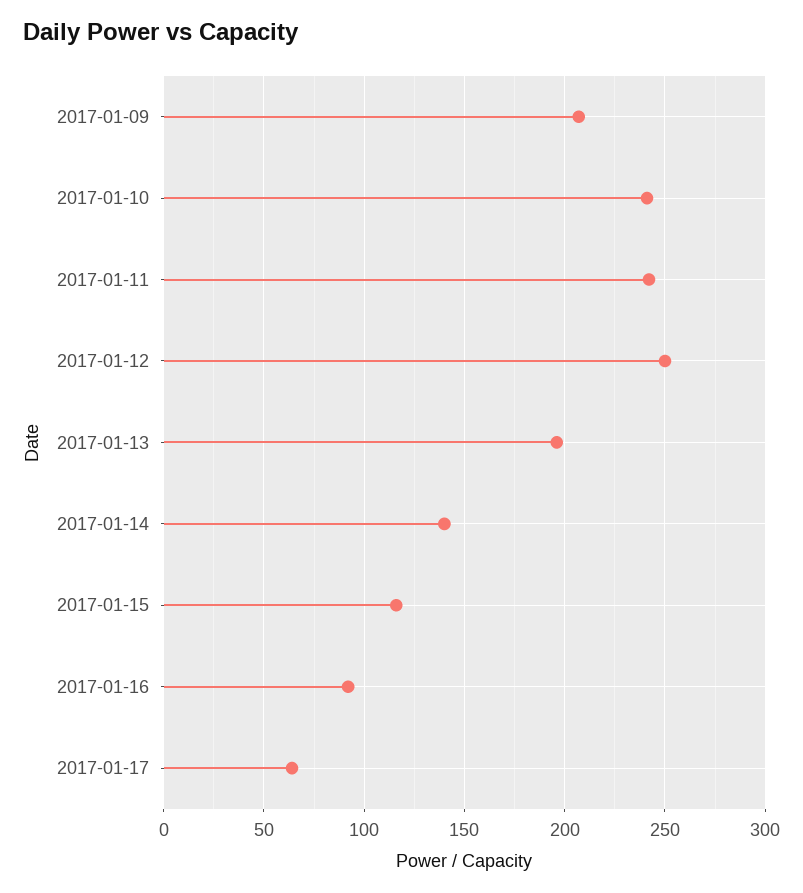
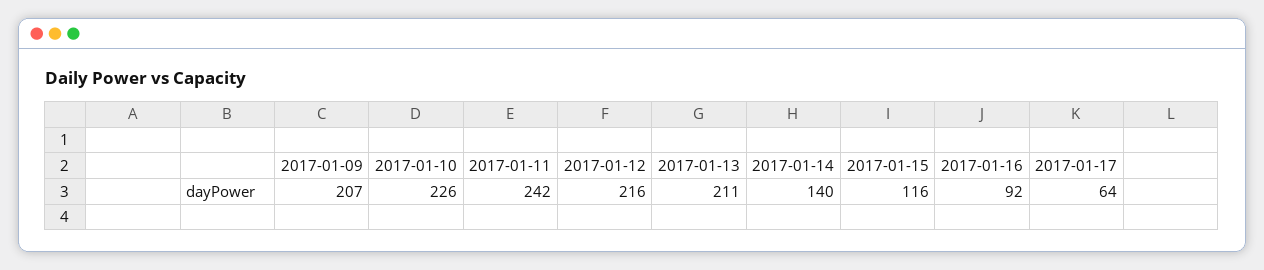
2017-01-10: 240 -> 226
2017-01-12: 250 -> 216
2017-01-13: 195 -> 211

